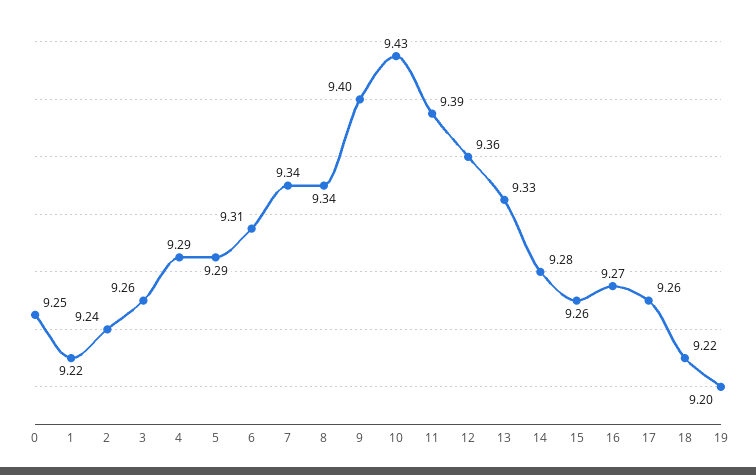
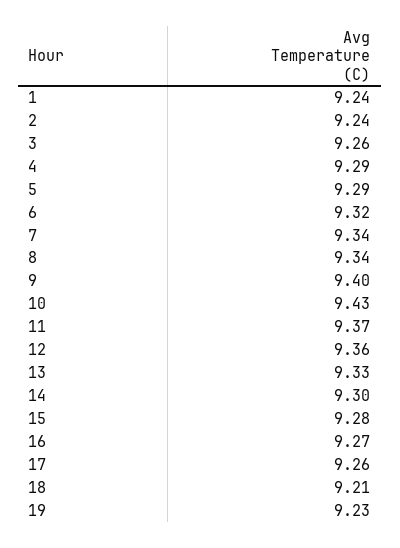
0: 9.25 -> none
1: 9.22 -> 9.24
6: 9.31 -> 9.32
11: 9.39 -> 9.37
14: 9.28 -> 9.3
15: 9.26 -> 9.28
18: 9.22 -> 9.21
19: 9.2 -> 9.23

